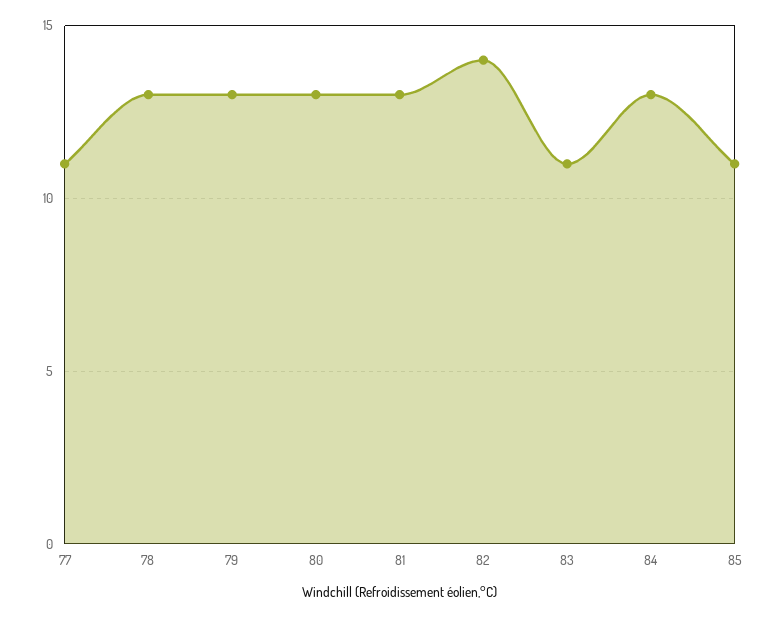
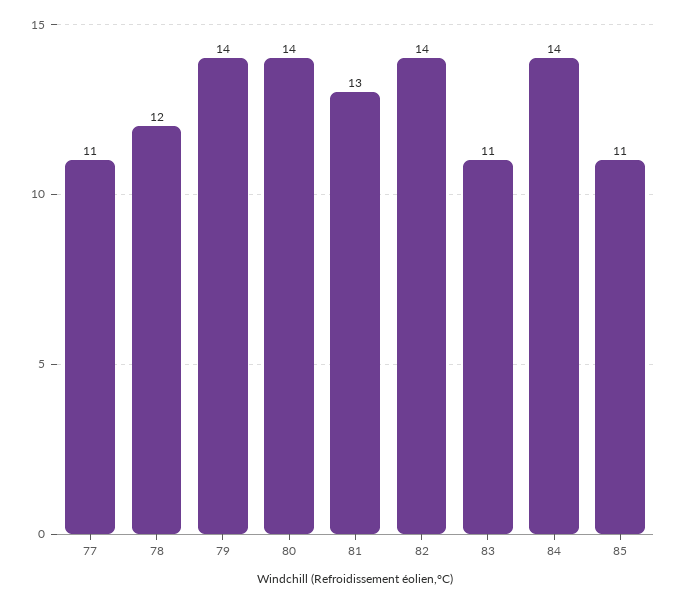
78: 13 -> 12
79: 13 -> 14
80: 13 -> 14
84: 13 -> 14

